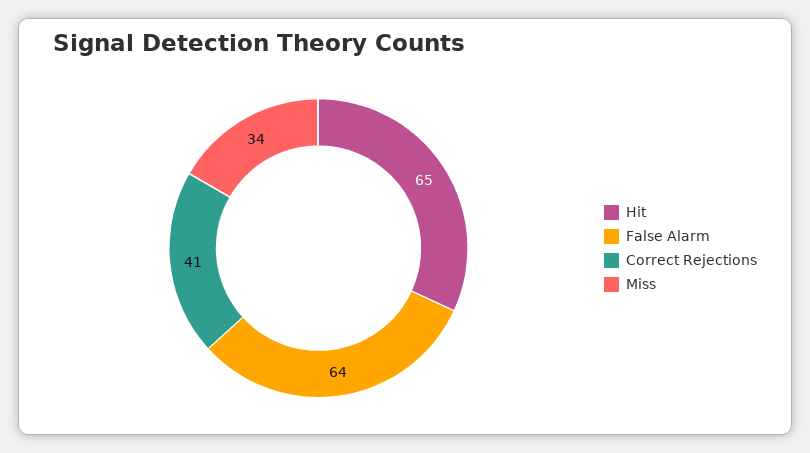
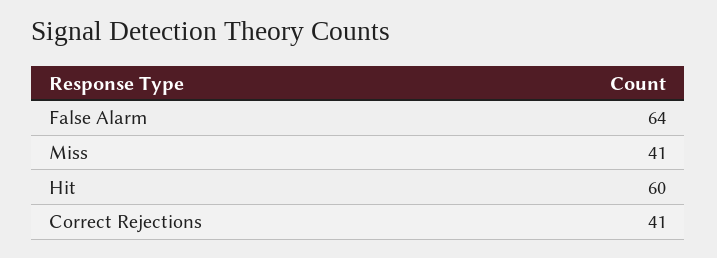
Hit: 65 -> 60
Miss: 34 -> 41

